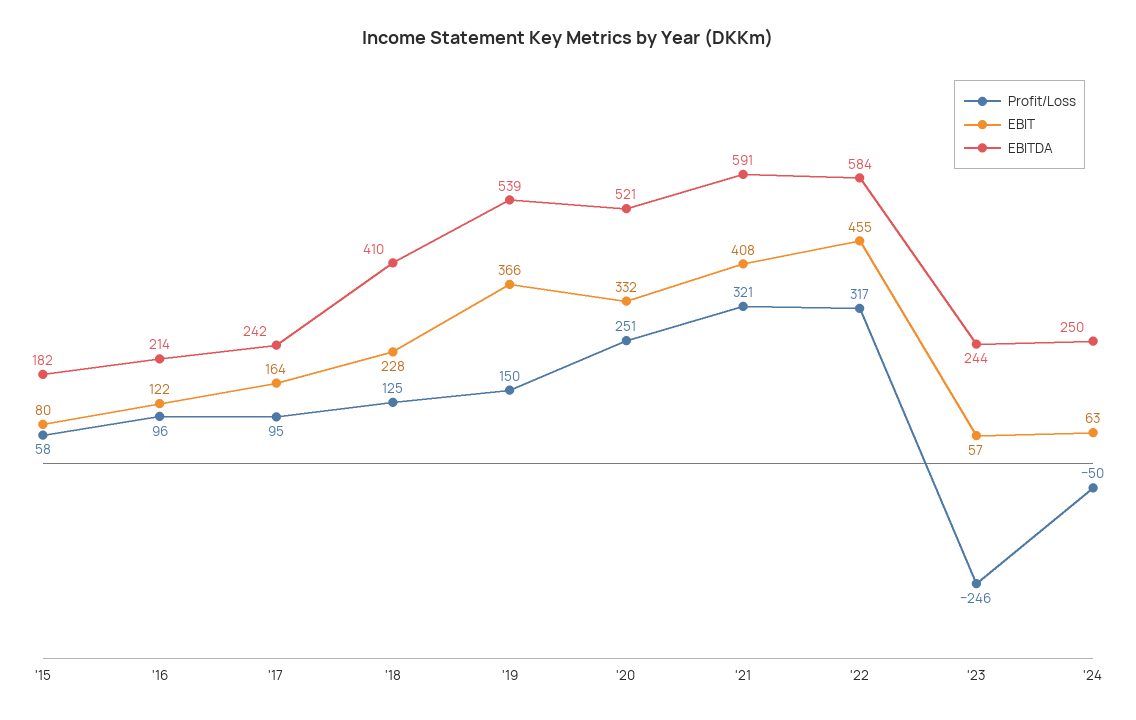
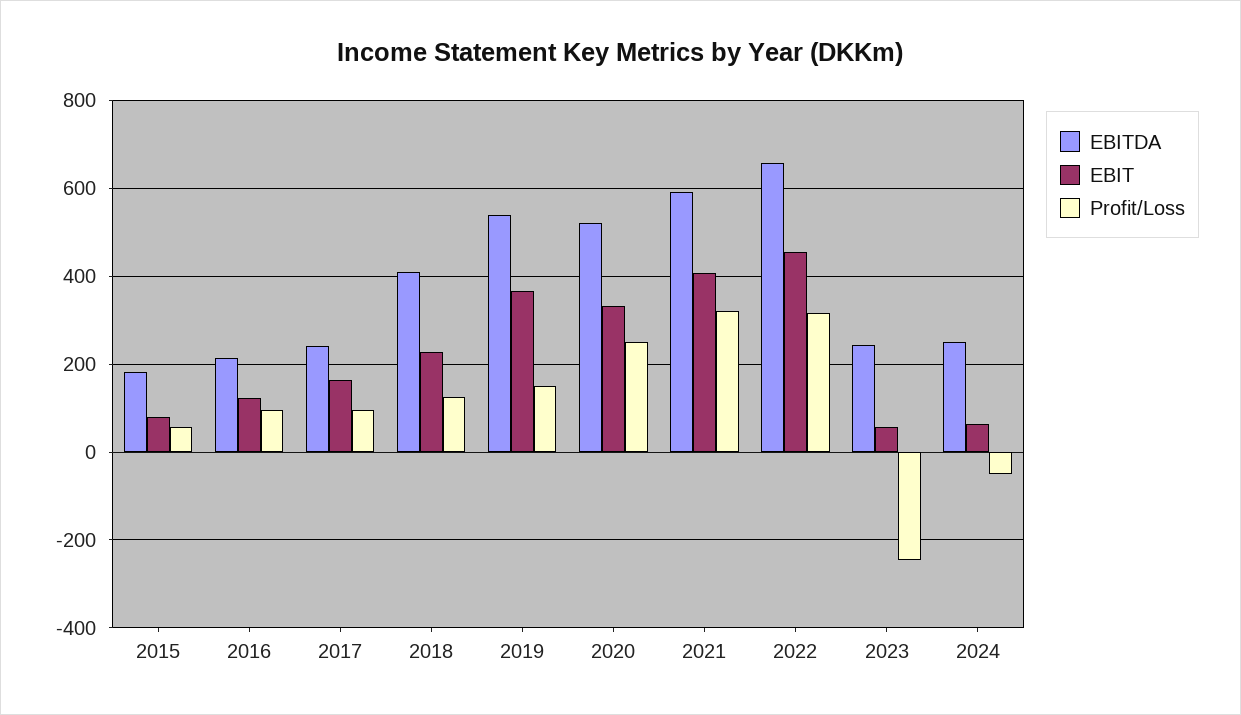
EBITDA, '22: 584 -> 660

